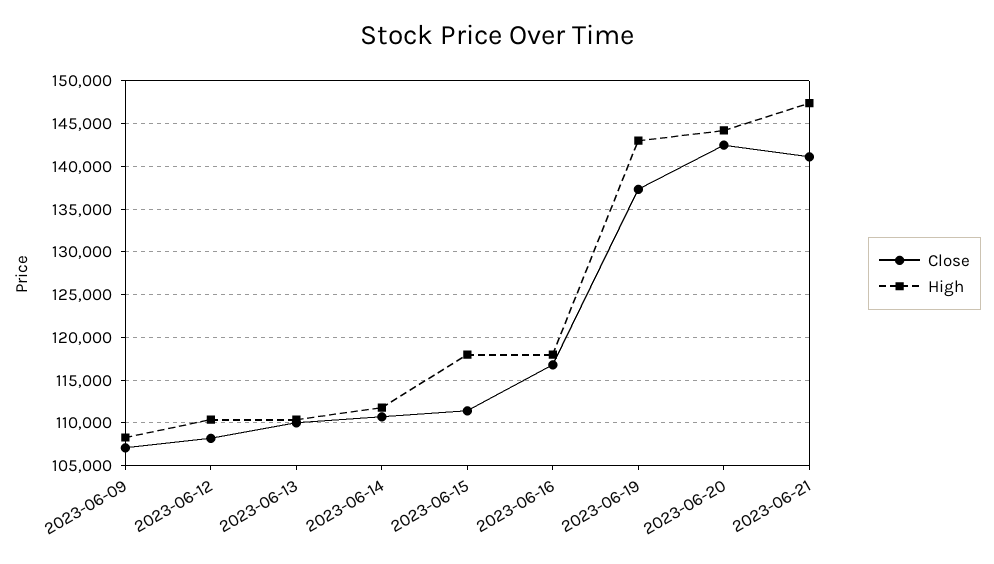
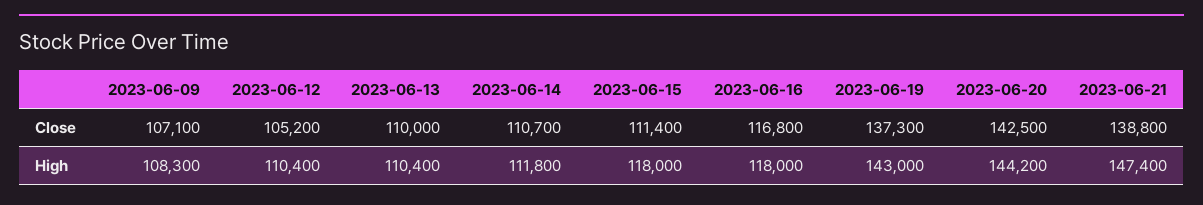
Close, 2023-06-12: 108000 -> 105200
Close, 2023-06-21: 141000 -> 138800

